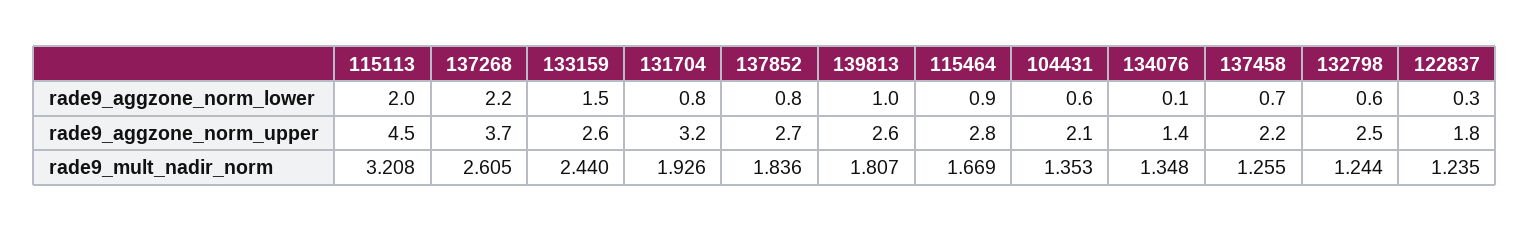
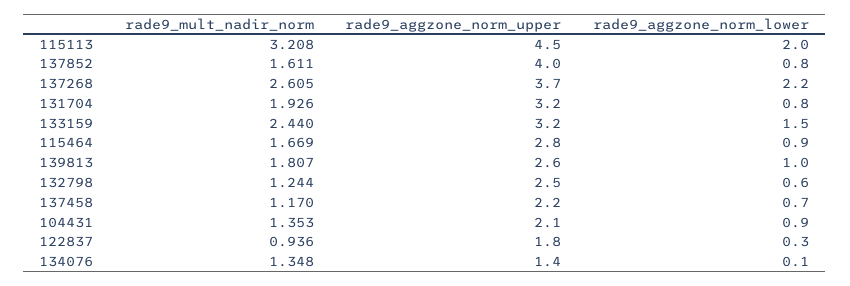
104431, rade9_aggzone_norm_lower: 0.6 -> 0.9
133159, rade9_aggzone_norm_upper: 2.6 -> 3.2
137852, rade9_aggzone_norm_upper: 2.7 -> 4
137852, rade9_mult_nadir_norm: 1.836 -> 1.611
137458, rade9_mult_nadir_norm: 1.255 -> 1.17
122837, rade9_mult_nadir_norm: 1.235 -> 0.936

